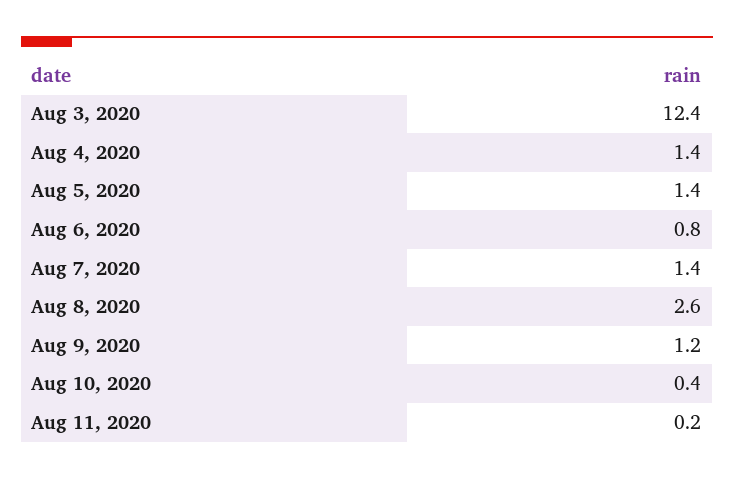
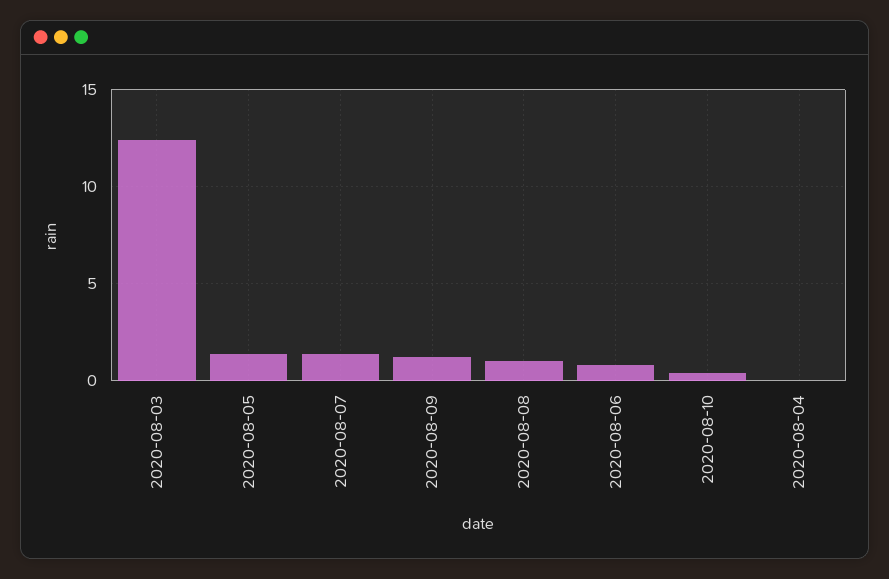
Aug 4, 2020: 1.4 -> 0
Aug 8, 2020: 2.6 -> 1
Aug 11, 2020: 0.2 -> none

